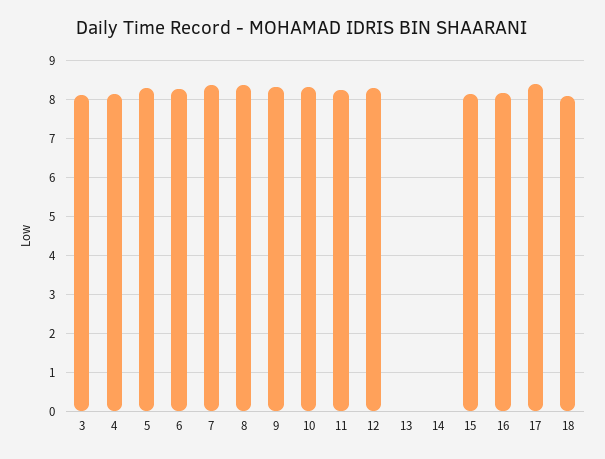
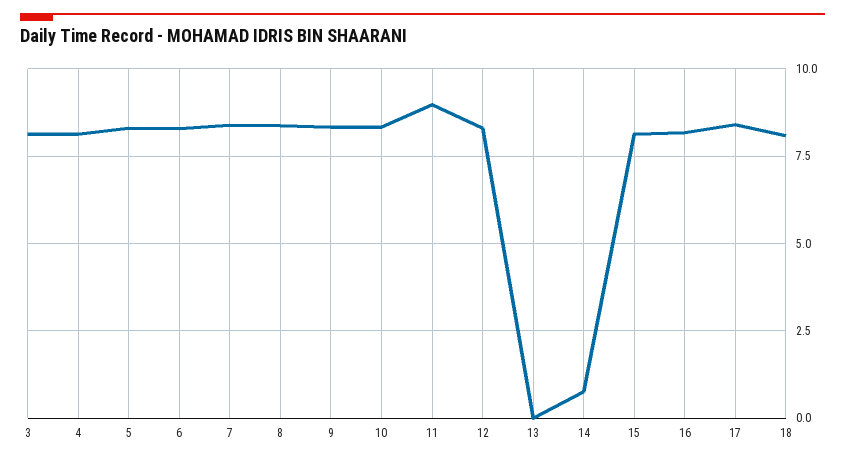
11: 8.2 -> 9
14: 0 -> 0.75

